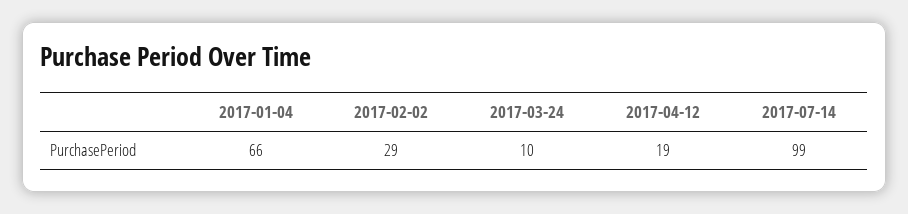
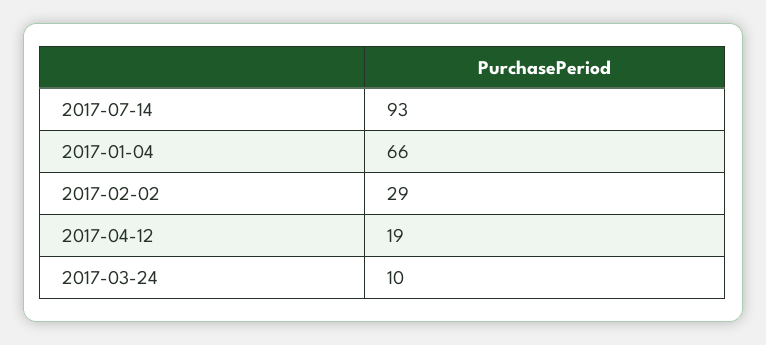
2017-07-14: 99 -> 93

